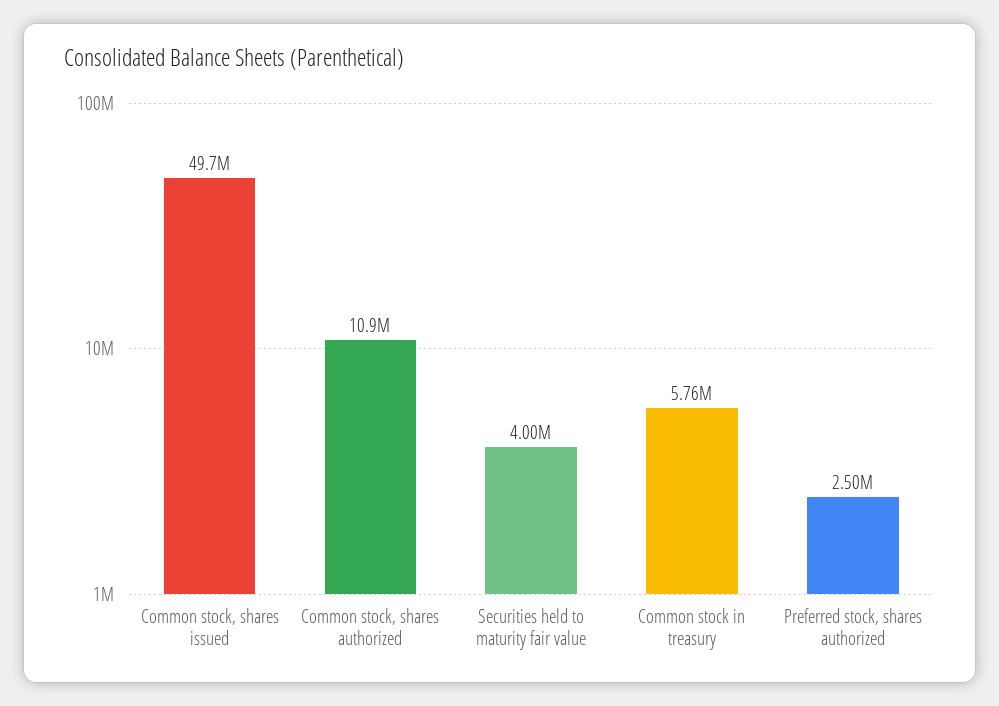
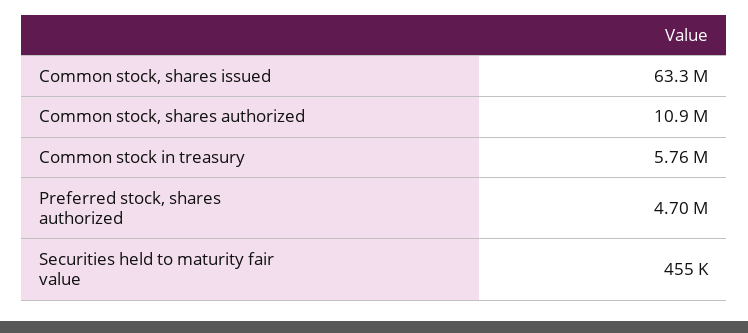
Common stock, shares issued: 49700000 -> 63300000
Securities held to maturity fair value: 4000000 -> 455000
Preferred stock, shares authorized: 2500000 -> 4700000

